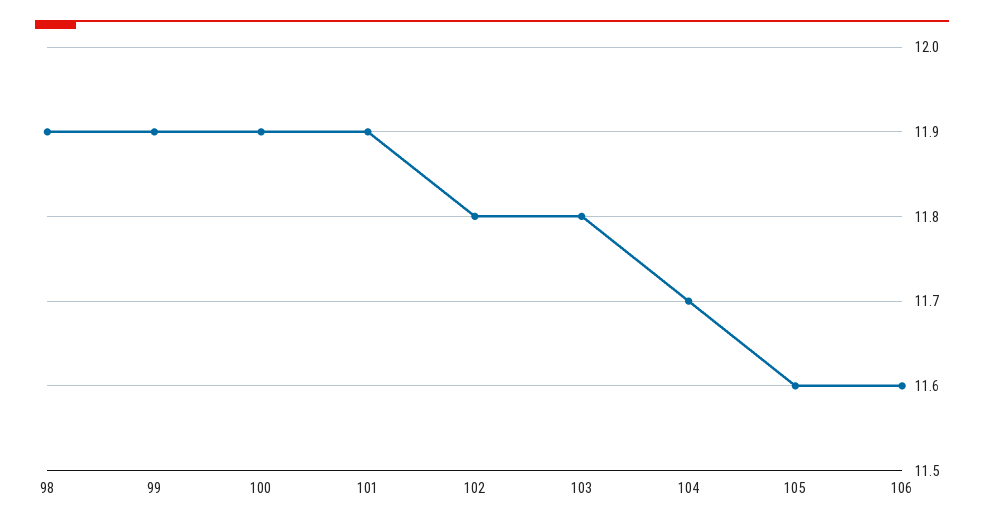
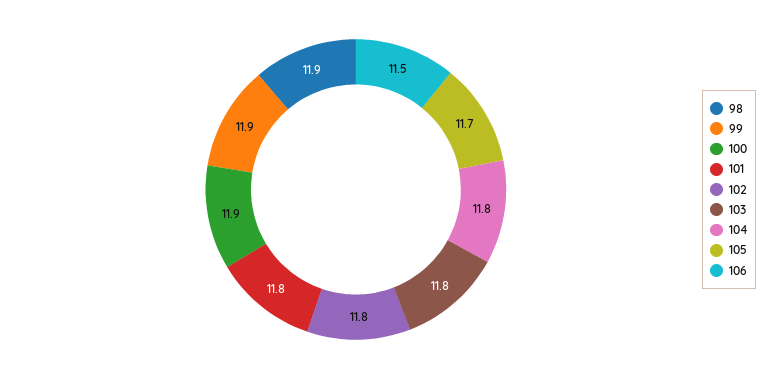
101: 11.9 -> 11.8
104: 11.7 -> 11.8
105: 11.6 -> 11.7
106: 11.6 -> 11.5

